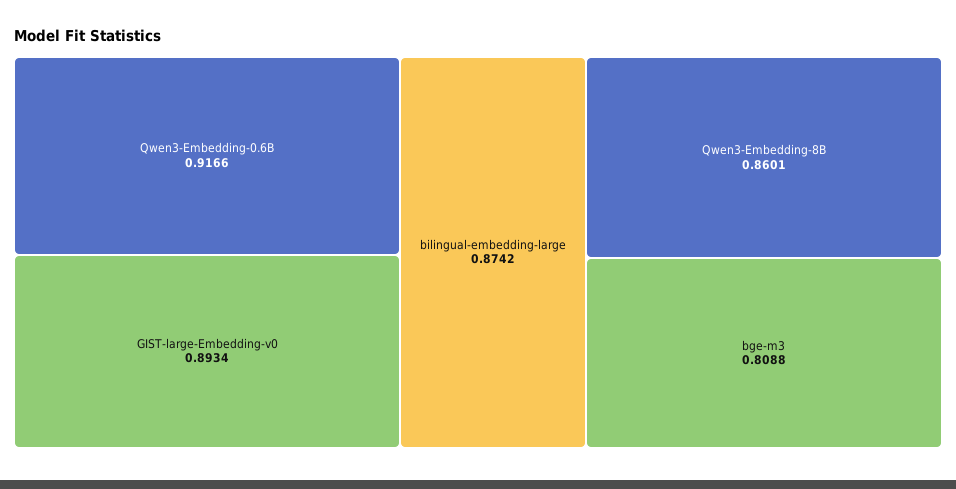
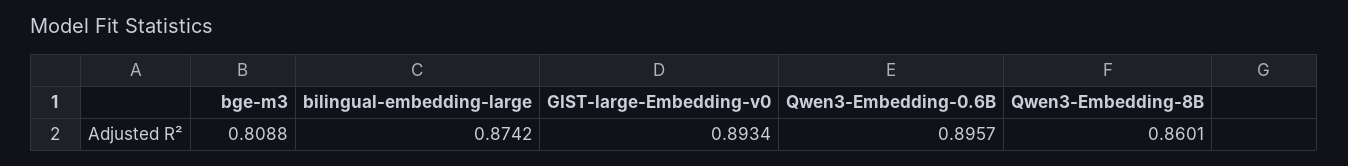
Qwen3-Embedding-0.6B: 0.9166 -> 0.8957

